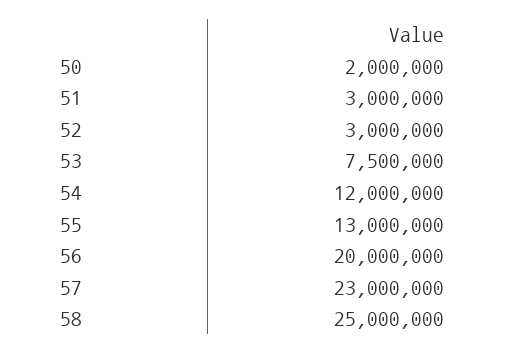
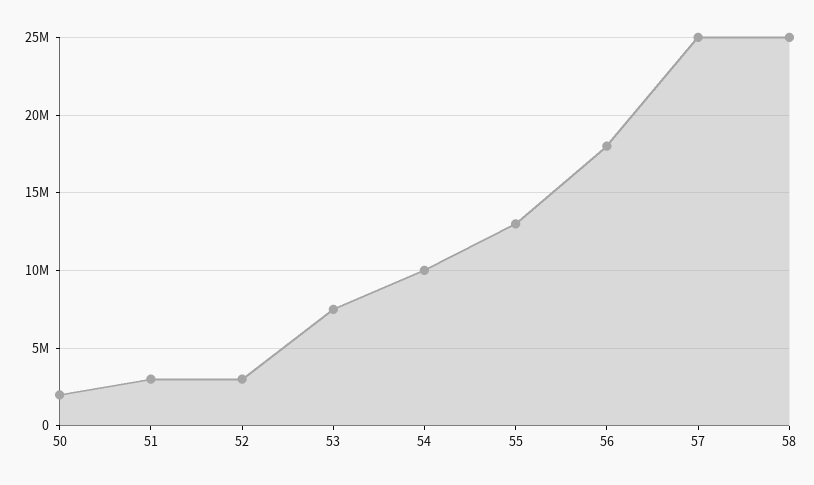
54: 12000000 -> 10000000
56: 20000000 -> 18000000
57: 23000000 -> 25000000

